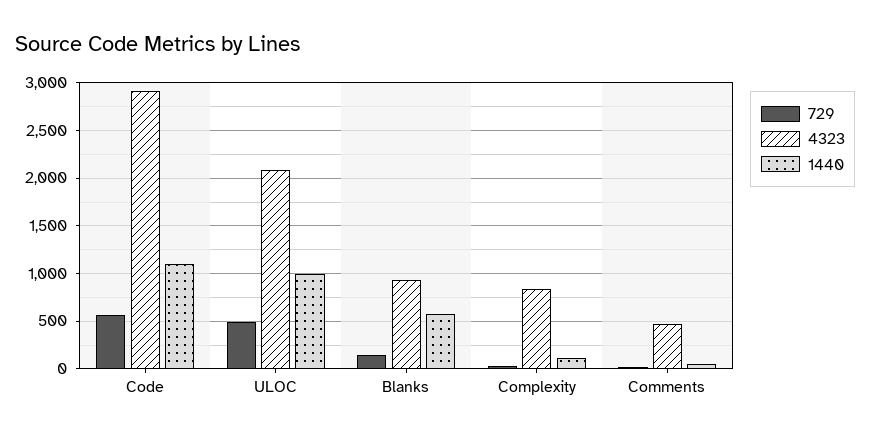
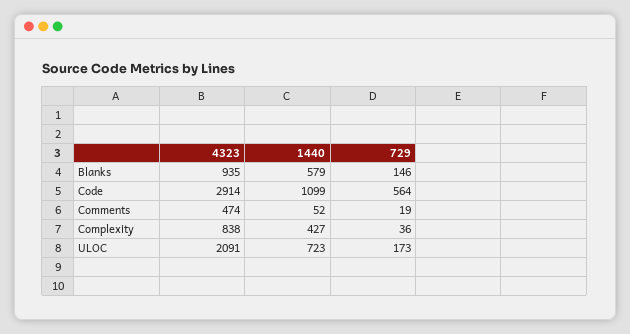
729, ULOC: 500 -> 173
1440, ULOC: 1000 -> 723
1440, Complexity: 100 -> 427

